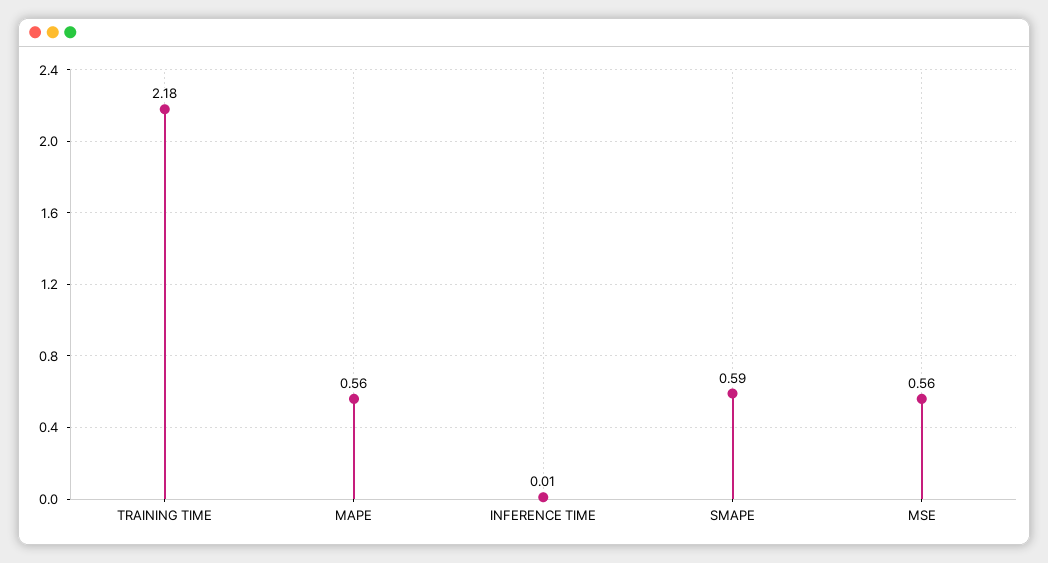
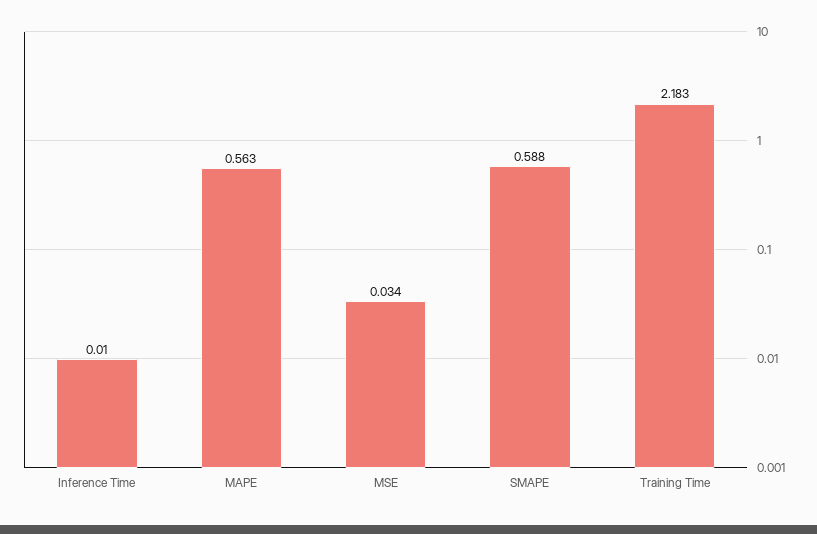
MSE: 0.56 -> 0.034

